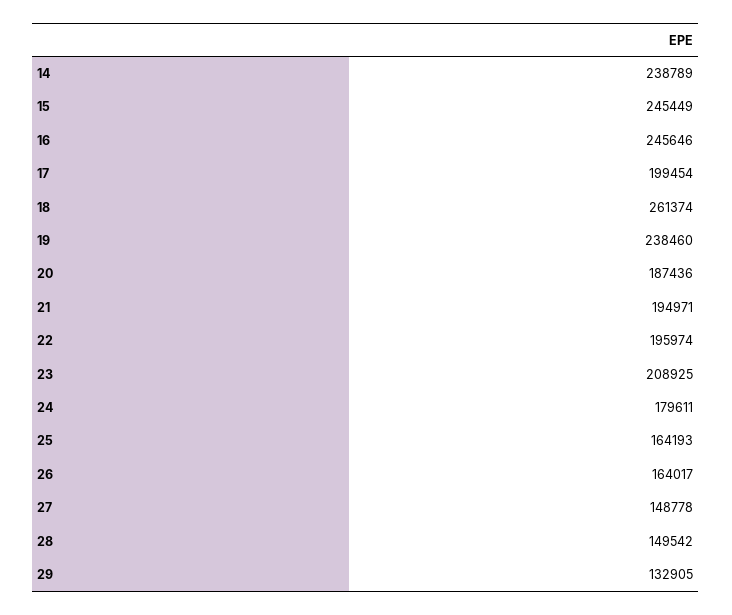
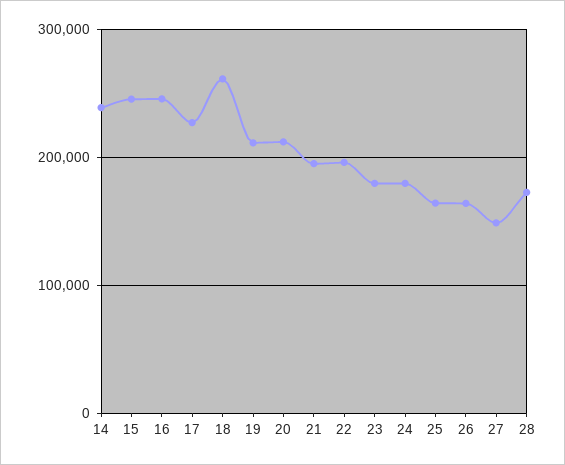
17: 199454 -> 230000
19: 238460 -> 210000
20: 187436 -> 210000
23: 208925 -> 180000
28: 149542 -> 170000
29: 132905 -> none

